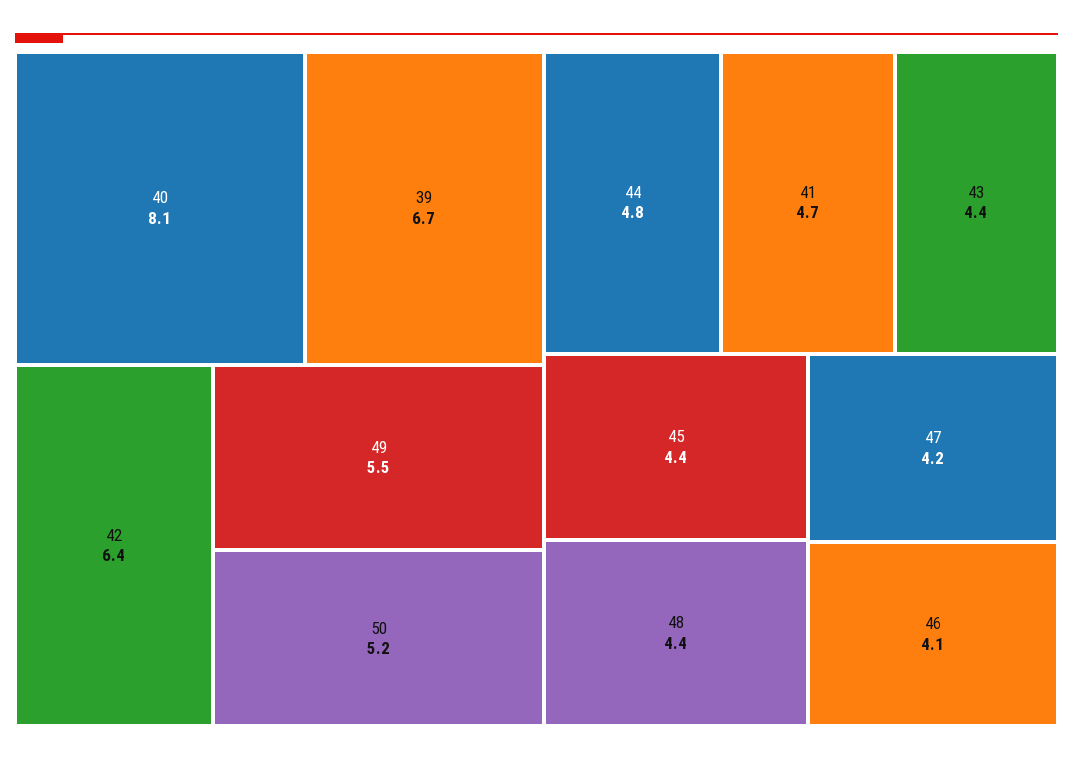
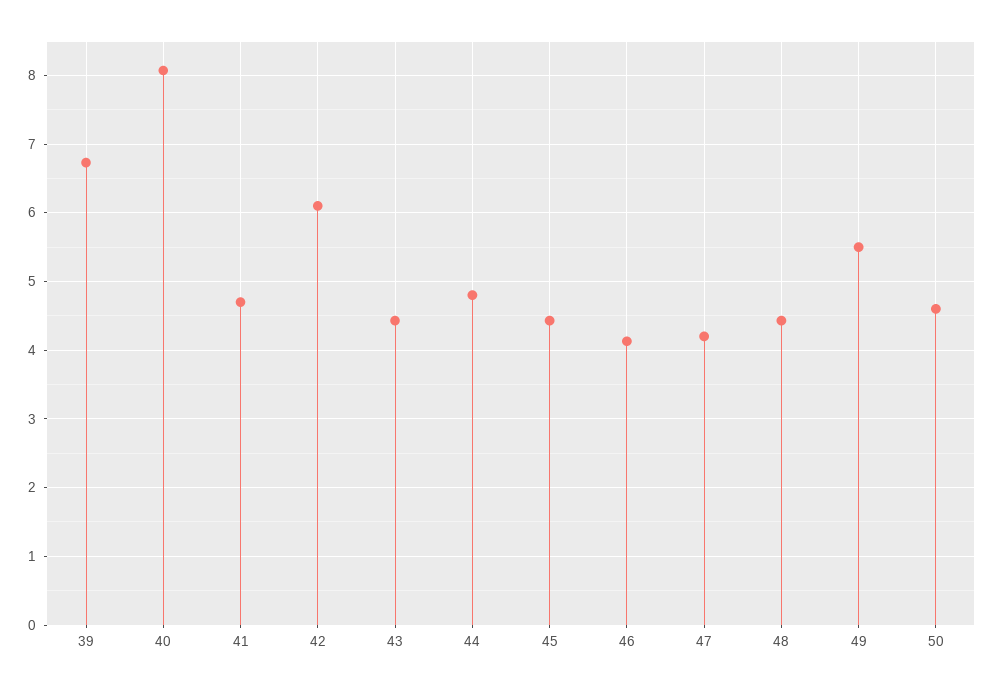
42: 6.4 -> 6.1
50: 5.2 -> 4.6

